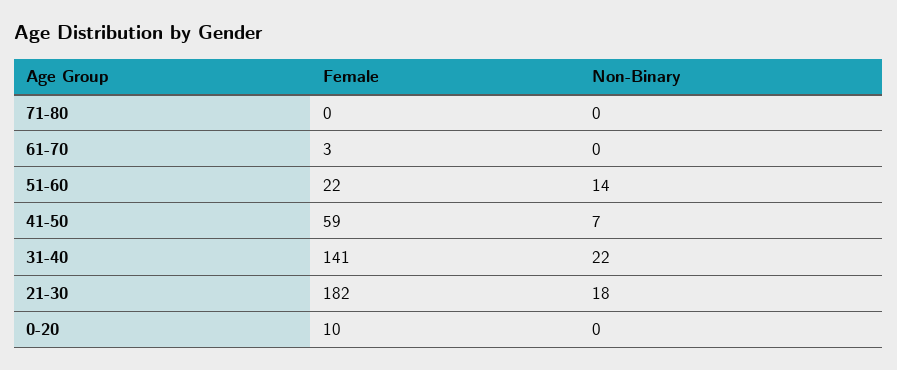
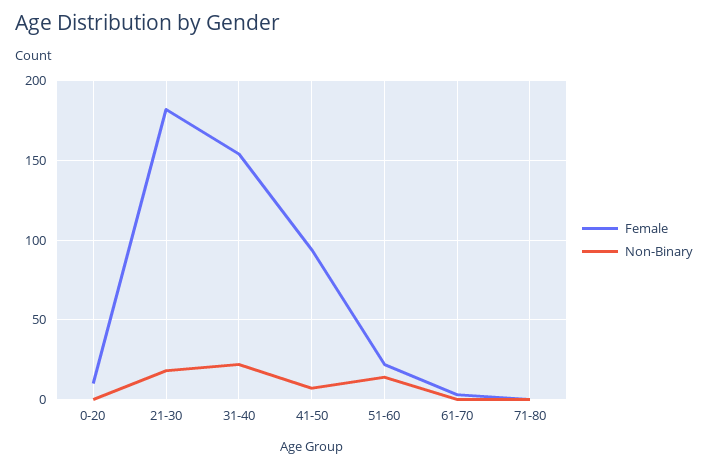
Female, 41-50: 59 -> 95
Female, 31-40: 141 -> 155

